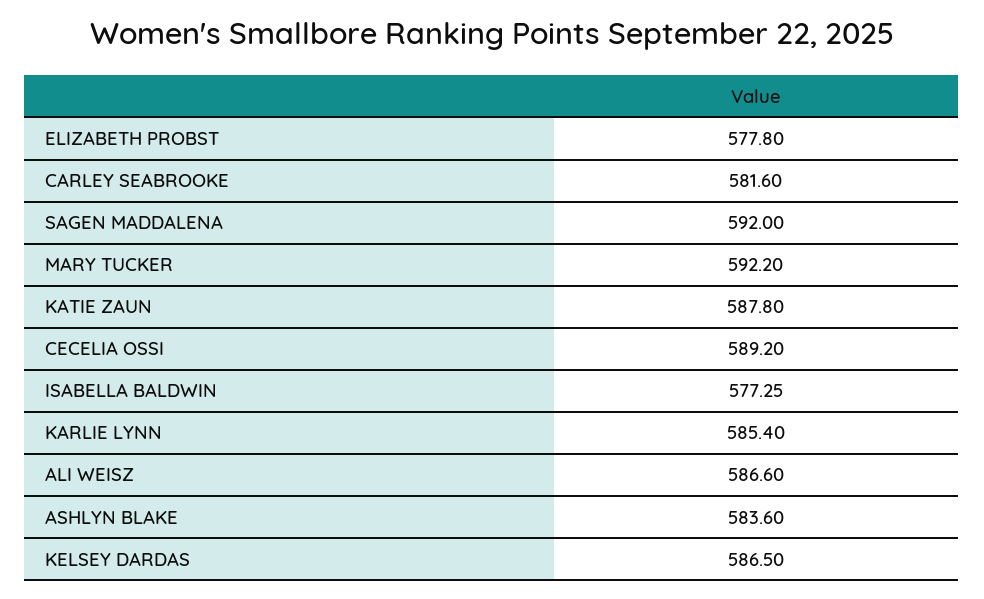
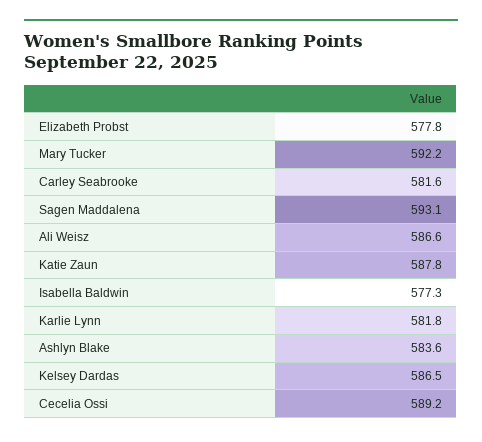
SAGEN MADDALENA: 592 -> 593.1
KARLIE LYNN: 585.4 -> 581.8

